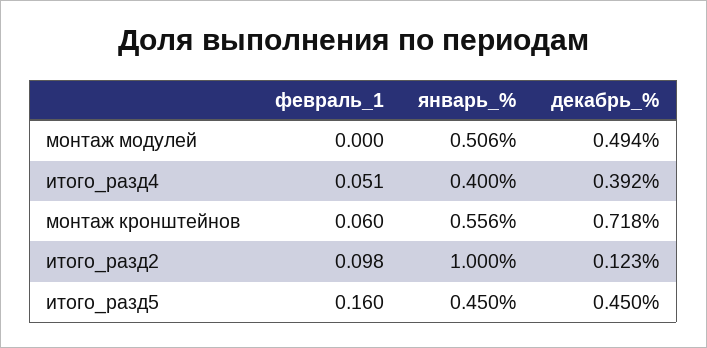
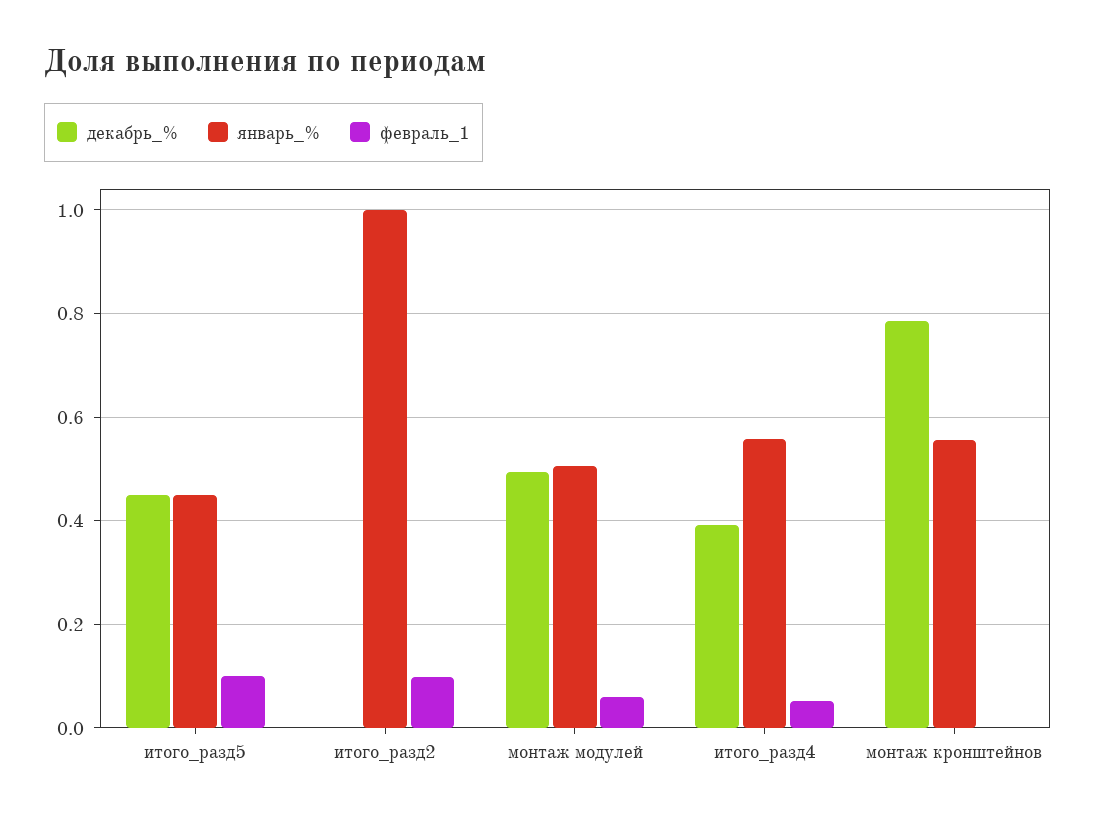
февраль_1, монтаж модулей: 0 -> 0.06
январь_%, итого_разд4: 0.4 -> 0.56
февраль_1, монтаж кронштейнов: 0.06 -> 0
декабрь_%, монтаж кронштейнов: 0.718 -> 0.78
декабрь_%, итого_разд2: 0.123 -> 0
февраль_1, итого_разд5: 0.16 -> 0.1

